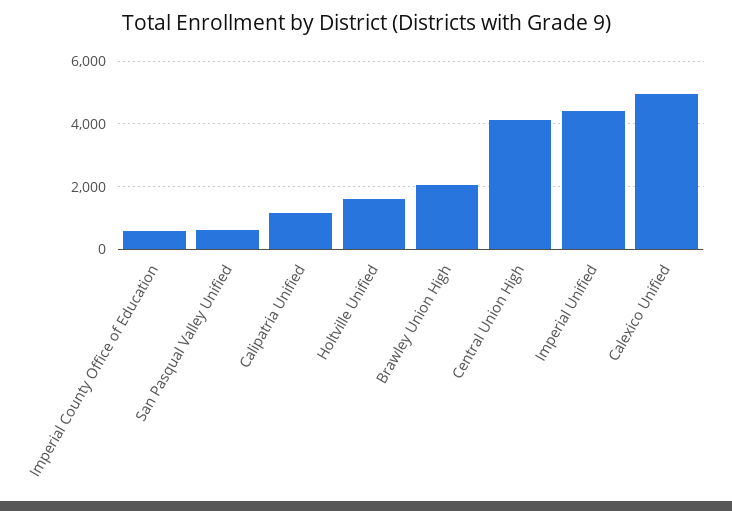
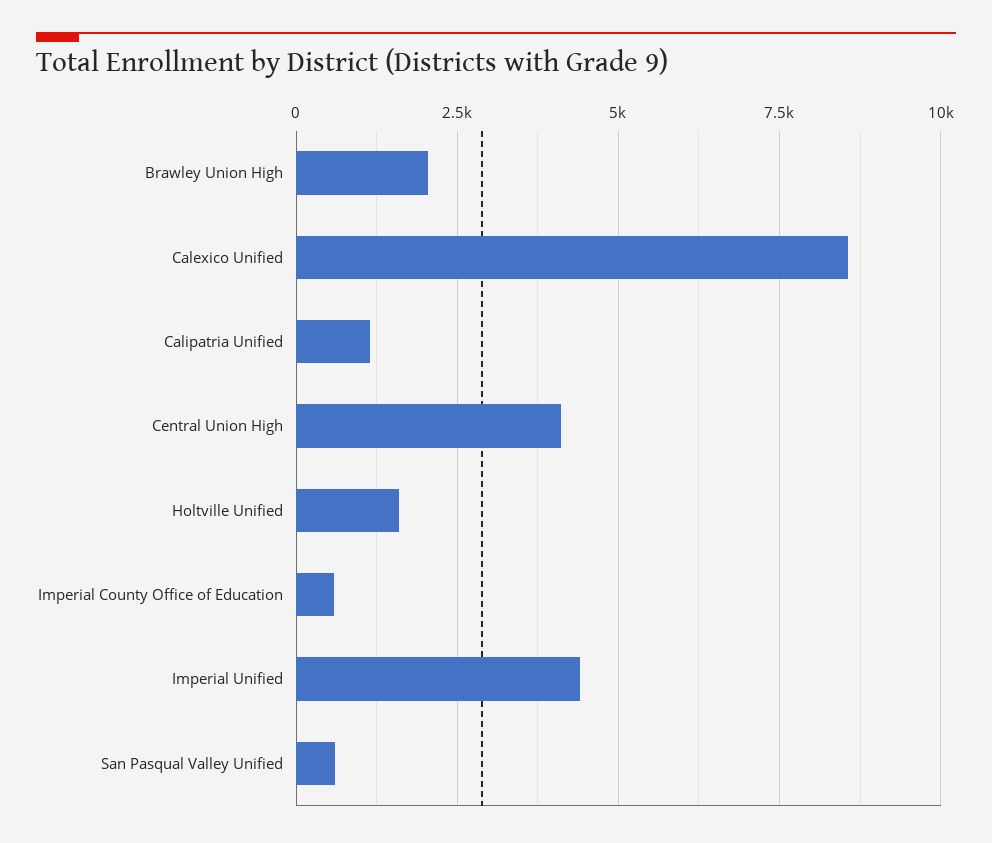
Calexico Unified: 5000 -> 8500

